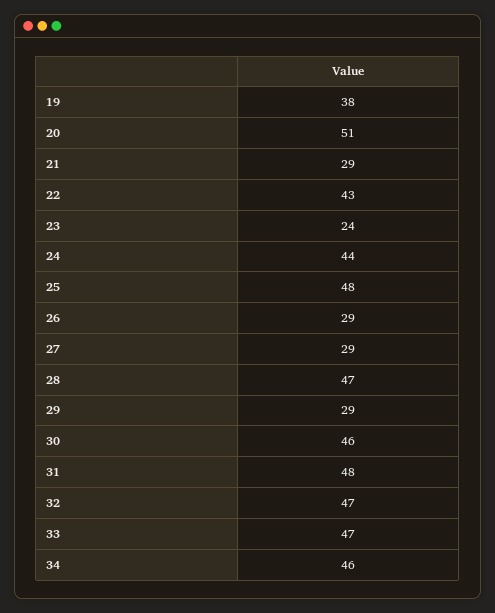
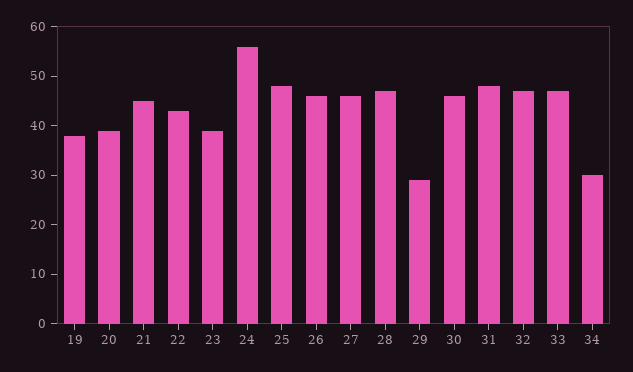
20: 51 -> 40
21: 29 -> 45
23: 24 -> 40
24: 44 -> 55
26: 29 -> 45
27: 29 -> 45
34: 46 -> 30

